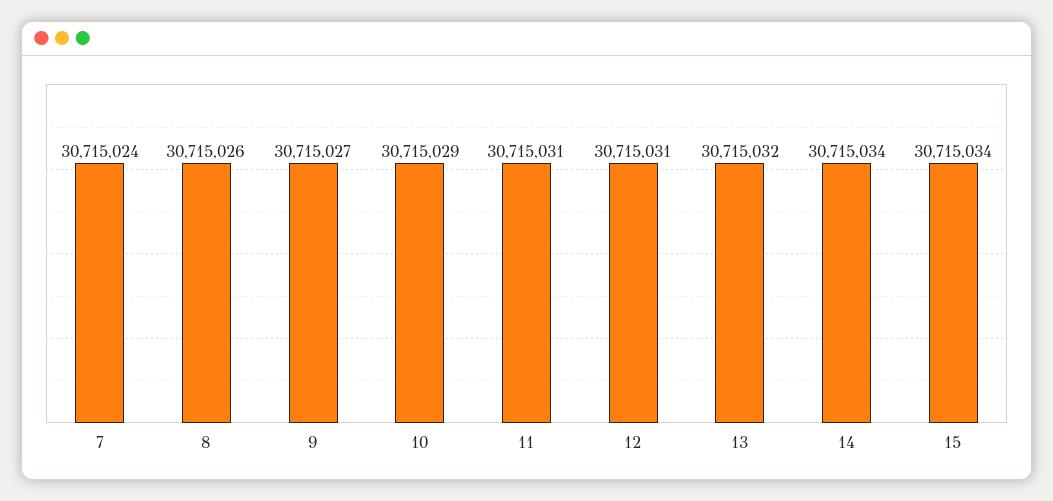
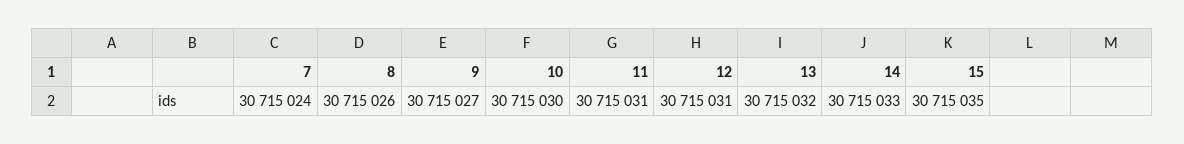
10: 30715029 -> 30715030
14: 30715034 -> 30715033
15: 30715034 -> 30715035

